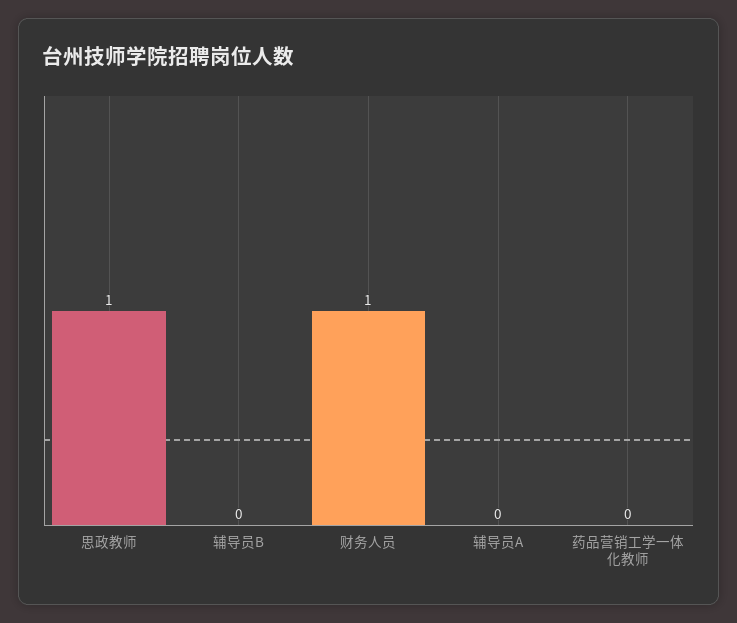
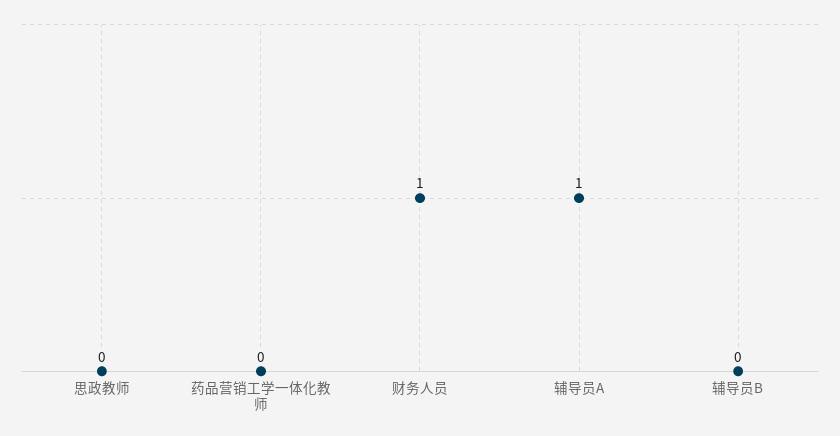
思政教师: 1 -> 0
辅导员A: 0 -> 1

